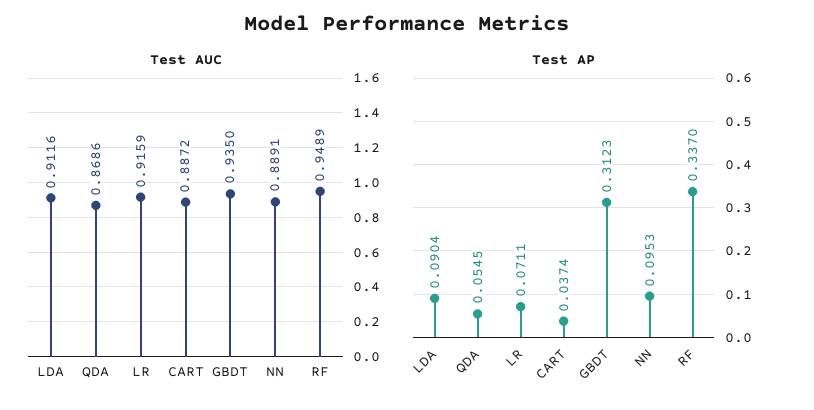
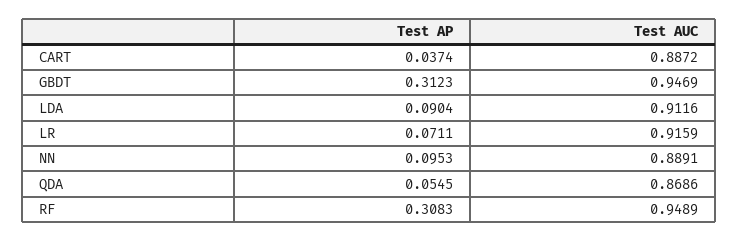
Test AUC, GBDT: 0.935 -> 0.9469
Test AP, RF: 0.337 -> 0.3083

